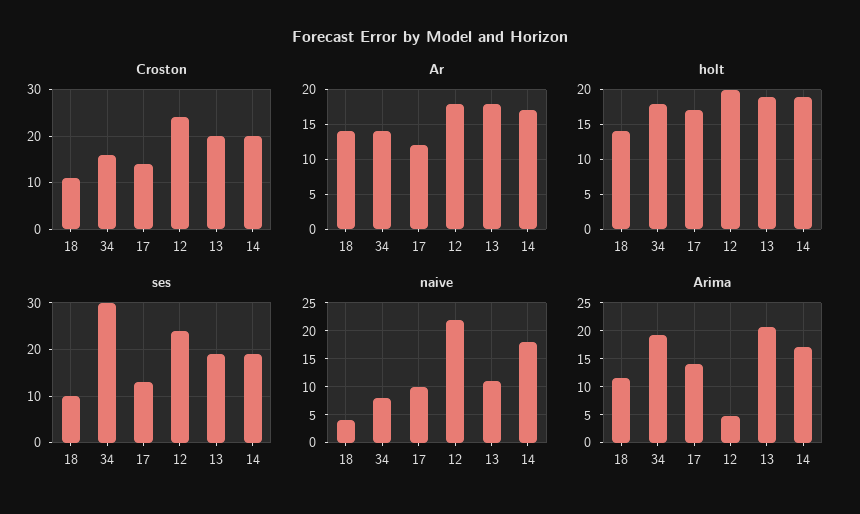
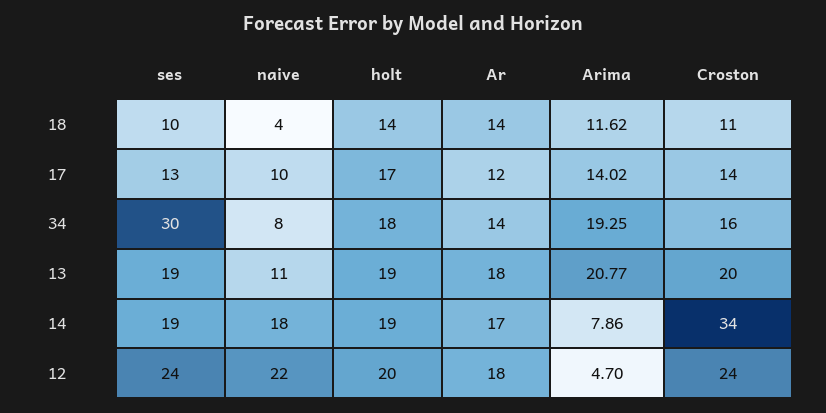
Croston, 14: 20 -> 34
Arima, 14: 17.5 -> 7.86

